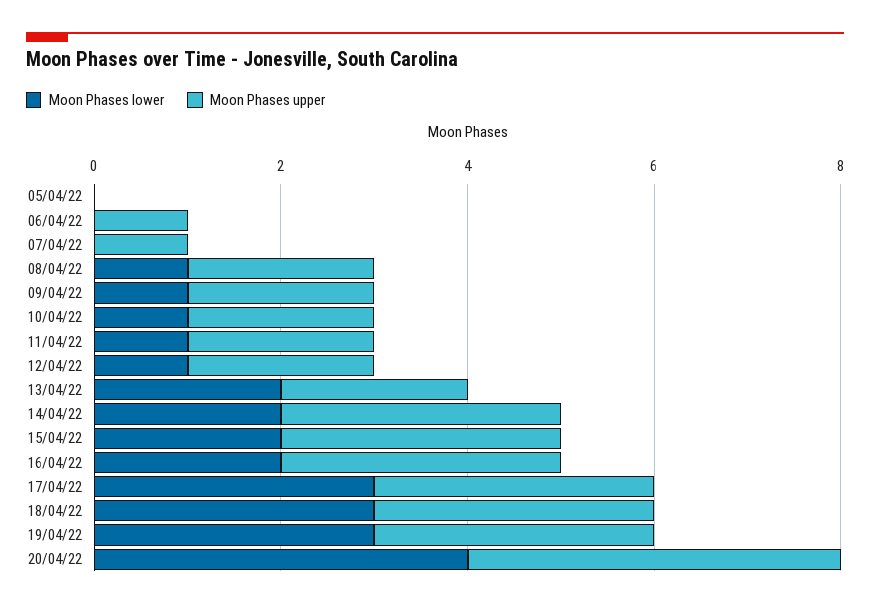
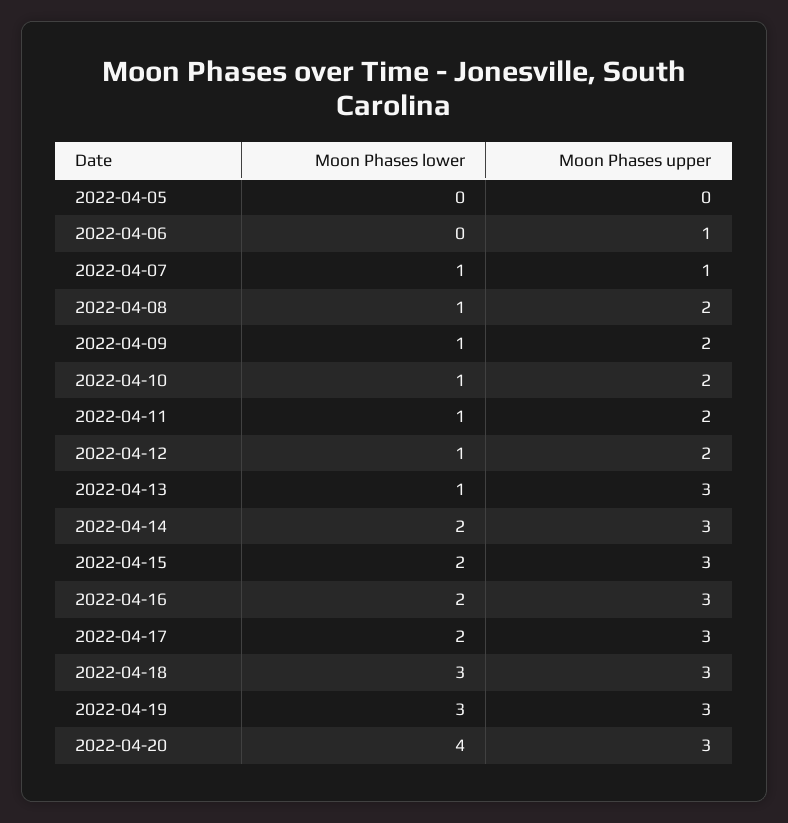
Moon Phases lower, 07/04/22: 0 -> 1
Moon Phases lower, 13/04/22: 2 -> 1
Moon Phases upper, 13/04/22: 2 -> 3
Moon Phases lower, 17/04/22: 3 -> 2
Moon Phases upper, 20/04/22: 4 -> 3

